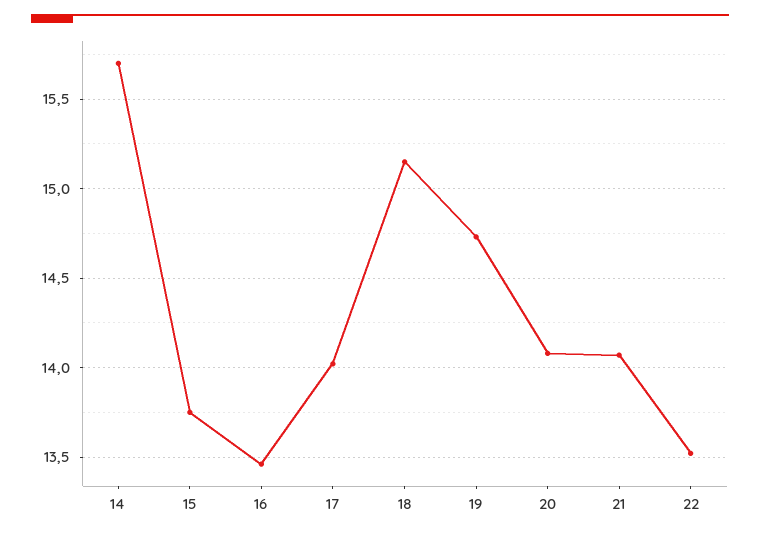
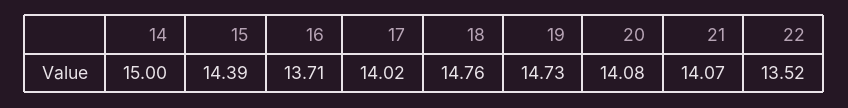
14: 15.7 -> 15
15: 13.75 -> 14.39
16: 13.45 -> 13.71
18: 15.15 -> 14.76

